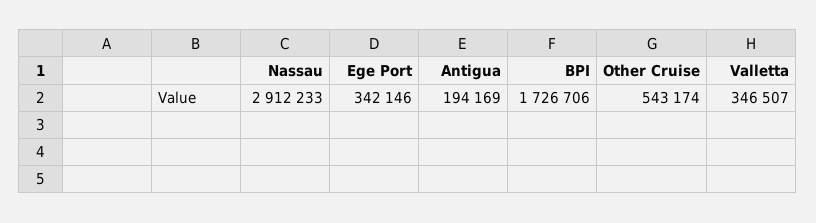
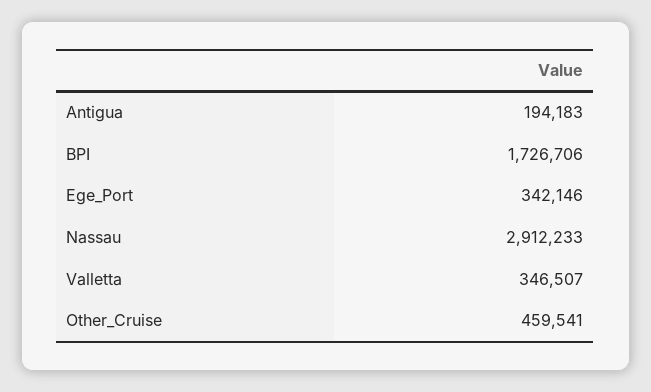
Antigua: 194169 -> 194183
Other Cruise: 543174 -> 459541

